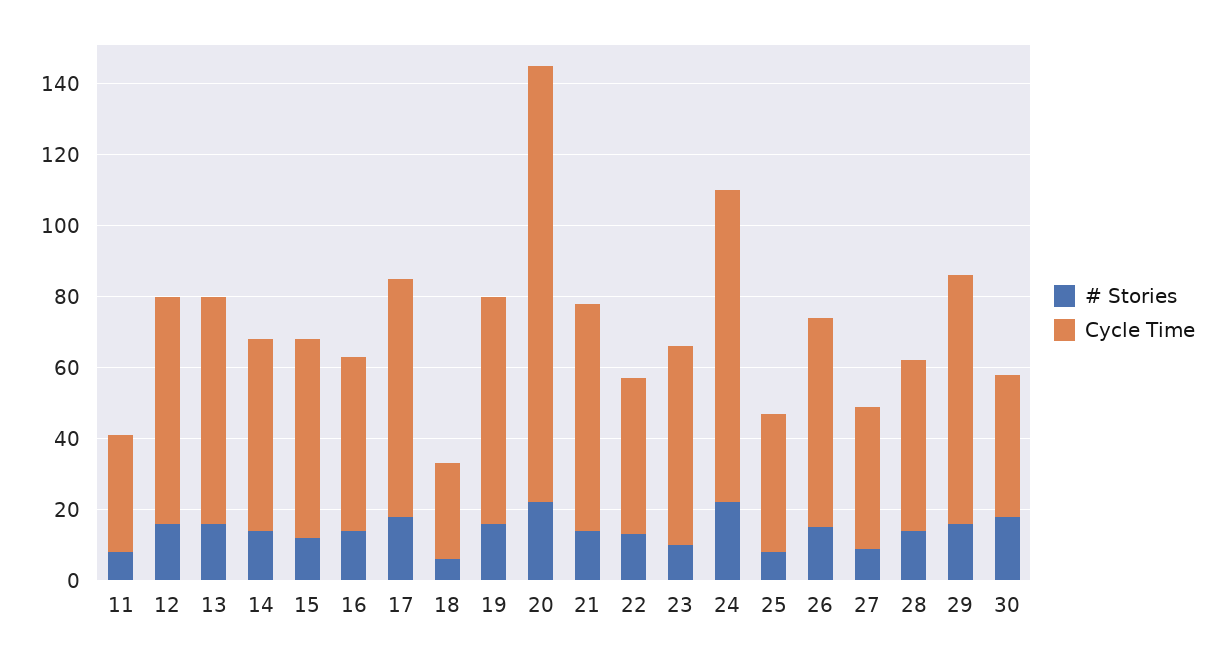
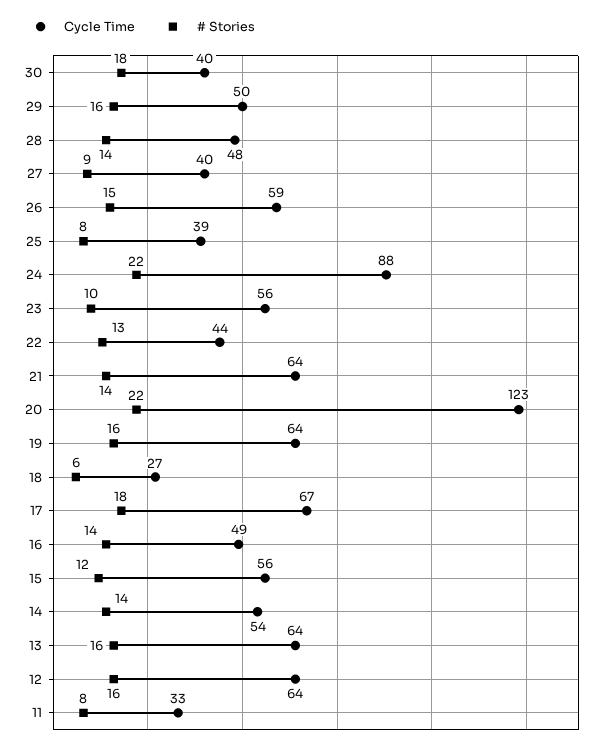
Cycle Time, 29: 70 -> 50

